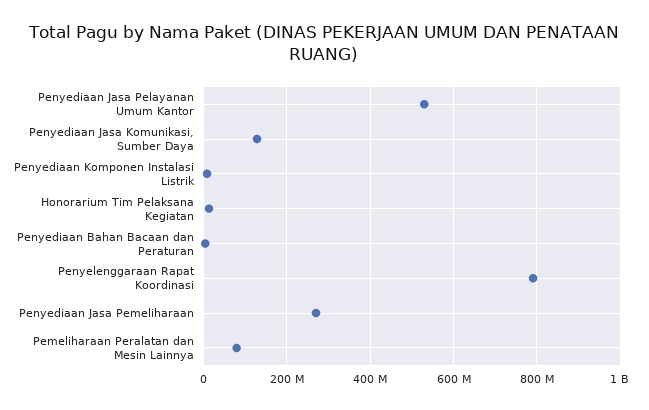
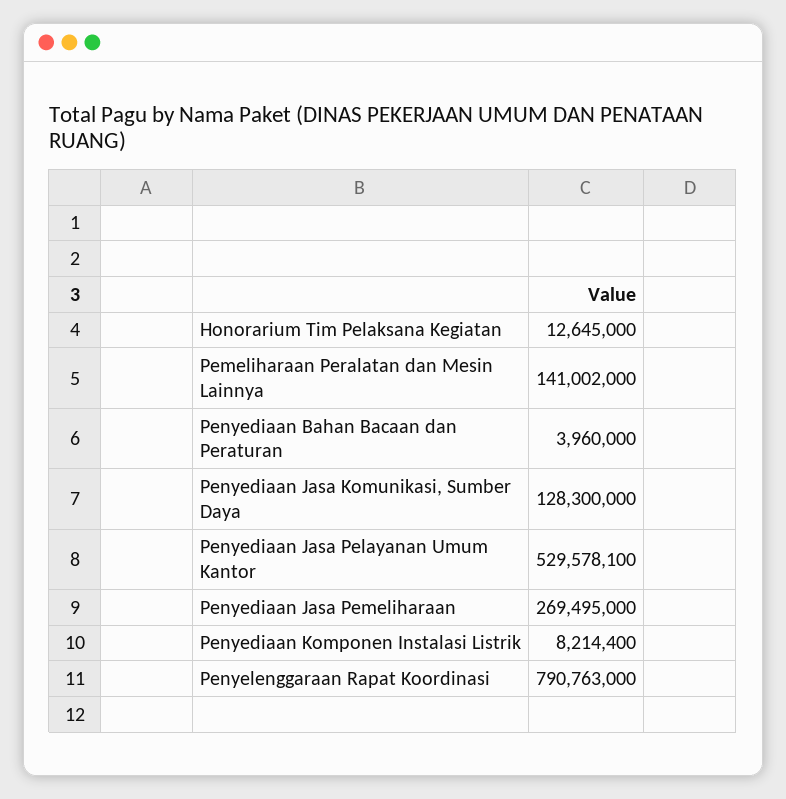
Pemeliharaan Peralatan dan Mesin Lainnya: 80000000 -> 141002000

